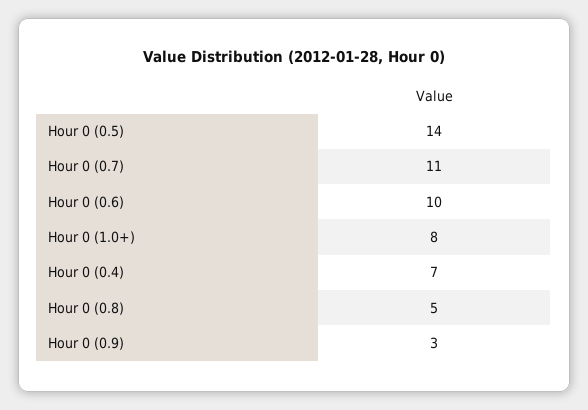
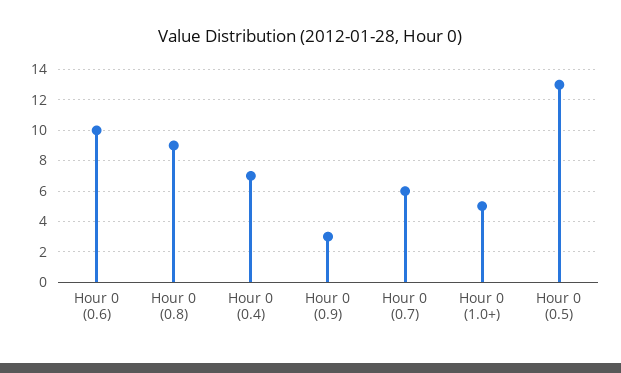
Hour 0 (0.5): 14 -> 13
Hour 0 (0.7): 11 -> 6
Hour 0 (1.0+): 8 -> 5
Hour 0 (0.8): 5 -> 9

